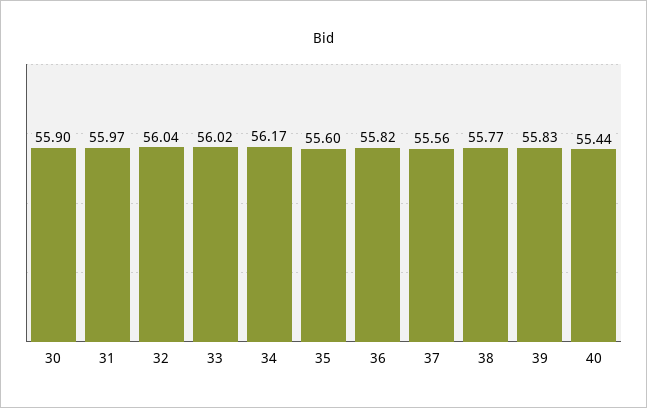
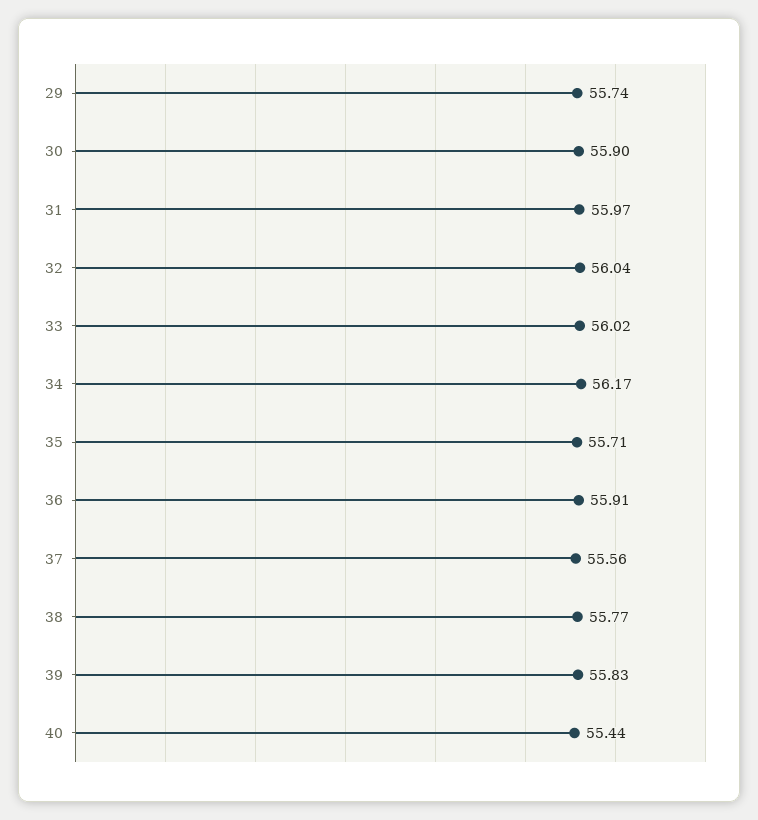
35: 55.6 -> 55.71
36: 55.82 -> 55.91
29: none -> 55.74

